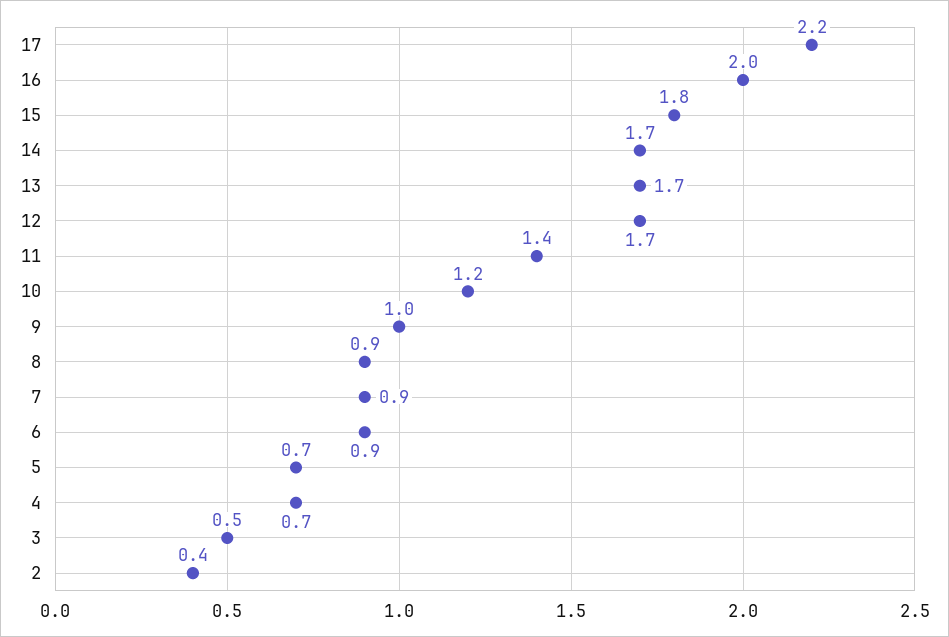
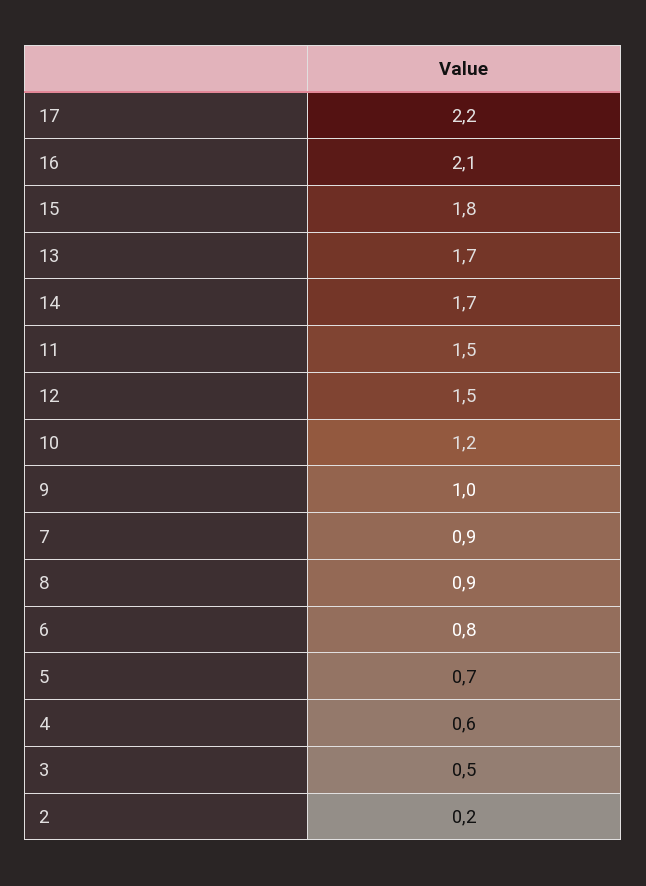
16: 2 -> 2.1
12: 1.7 -> 1.5
11: 1.4 -> 1.5
6: 0.9 -> 0.8
4: 0.7 -> 0.6
2: 0.4 -> 0.2

